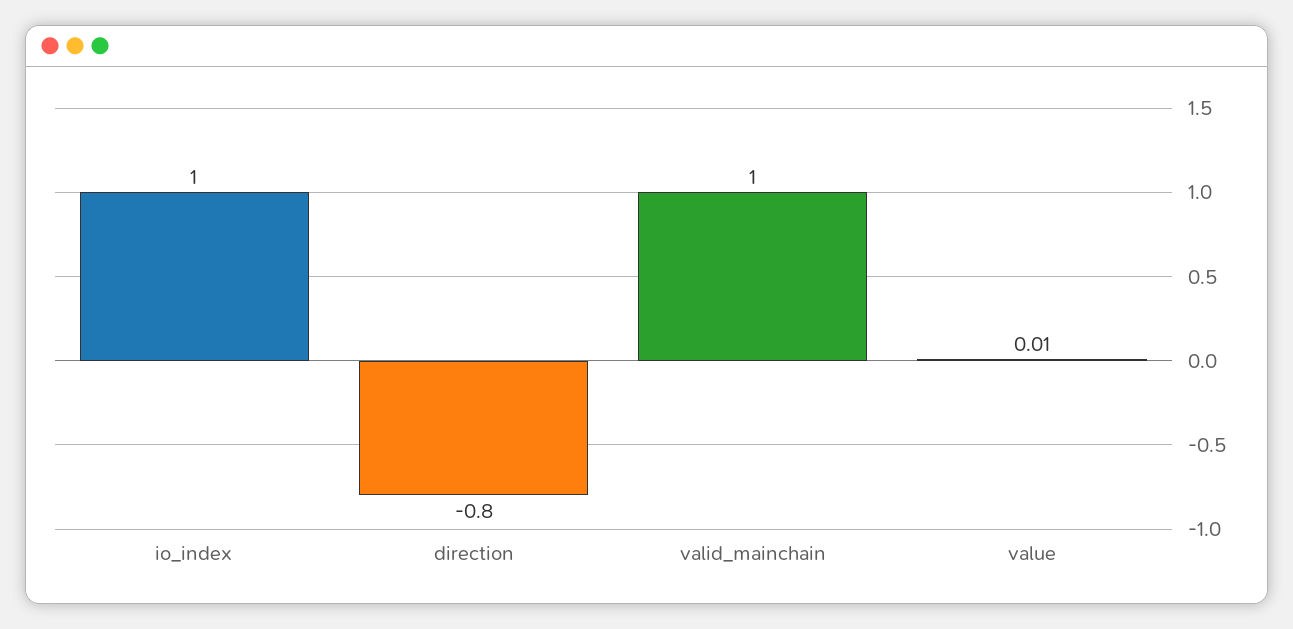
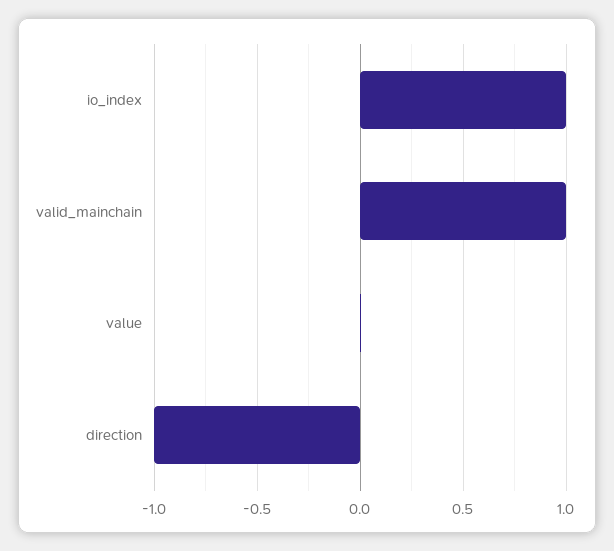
direction: -0.8 -> -1

